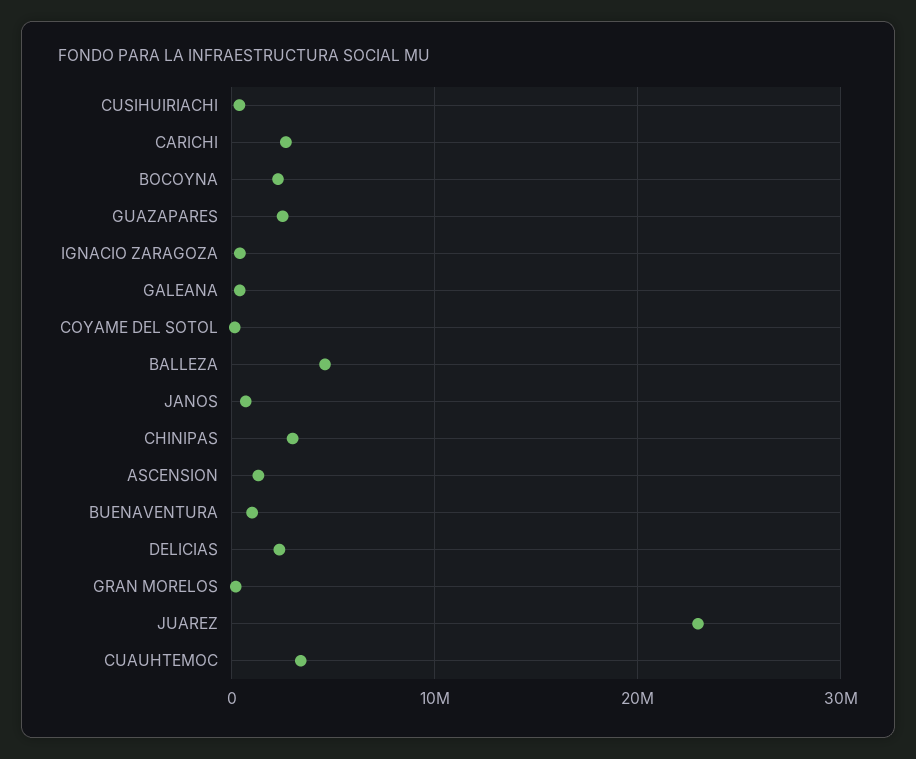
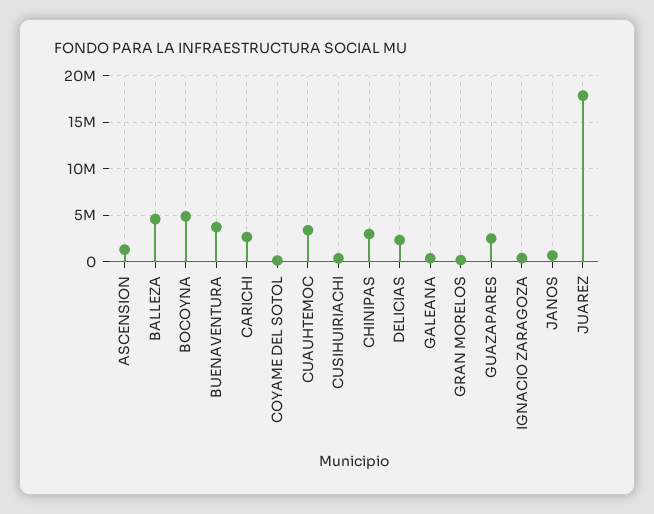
BOCOYNA: 2000000 -> 5000000
BUENAVENTURA: 1000000 -> 4000000
JUAREZ: 23000000 -> 18000000

